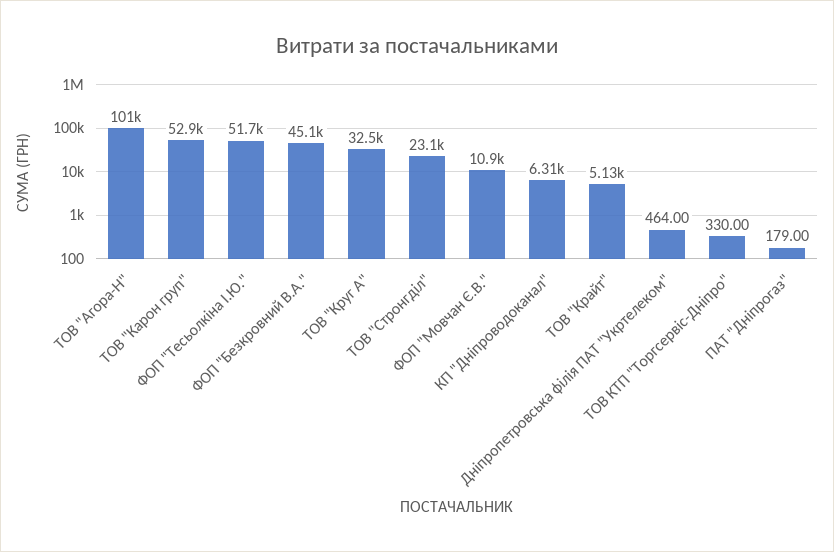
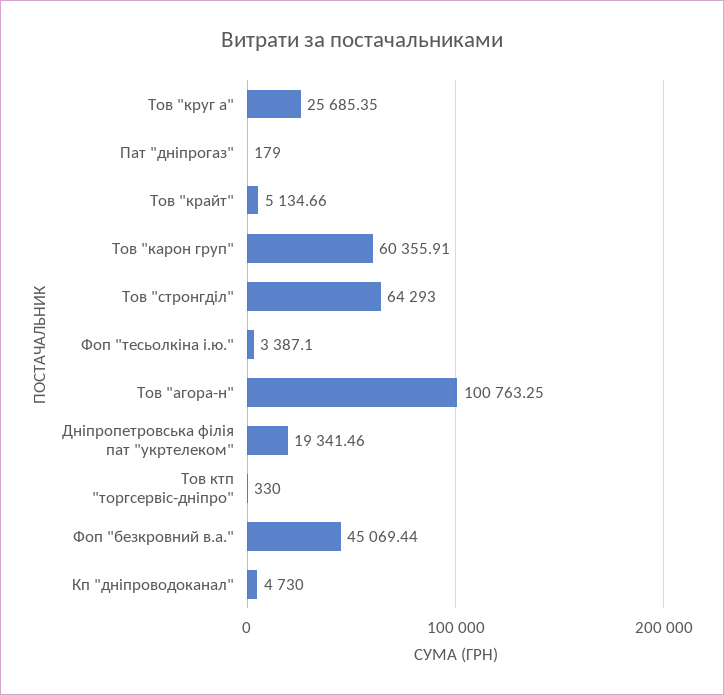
ТОВ "Карон груп": 52900 -> 60355.91
ФОП "Тесьолкіна І.Ю.": 51700 -> 3387.1
ТОВ "Круг А": 32500 -> 25685.35
ТОВ "Стронгділ": 23100 -> 64293
ФОП "Мовчан Є.В.": 10900 -> none
КП "Дніпроводоканал": 6310 -> 4730
Дніпропетровська філія ПАТ "Укртелеком": 464 -> 19341.46

